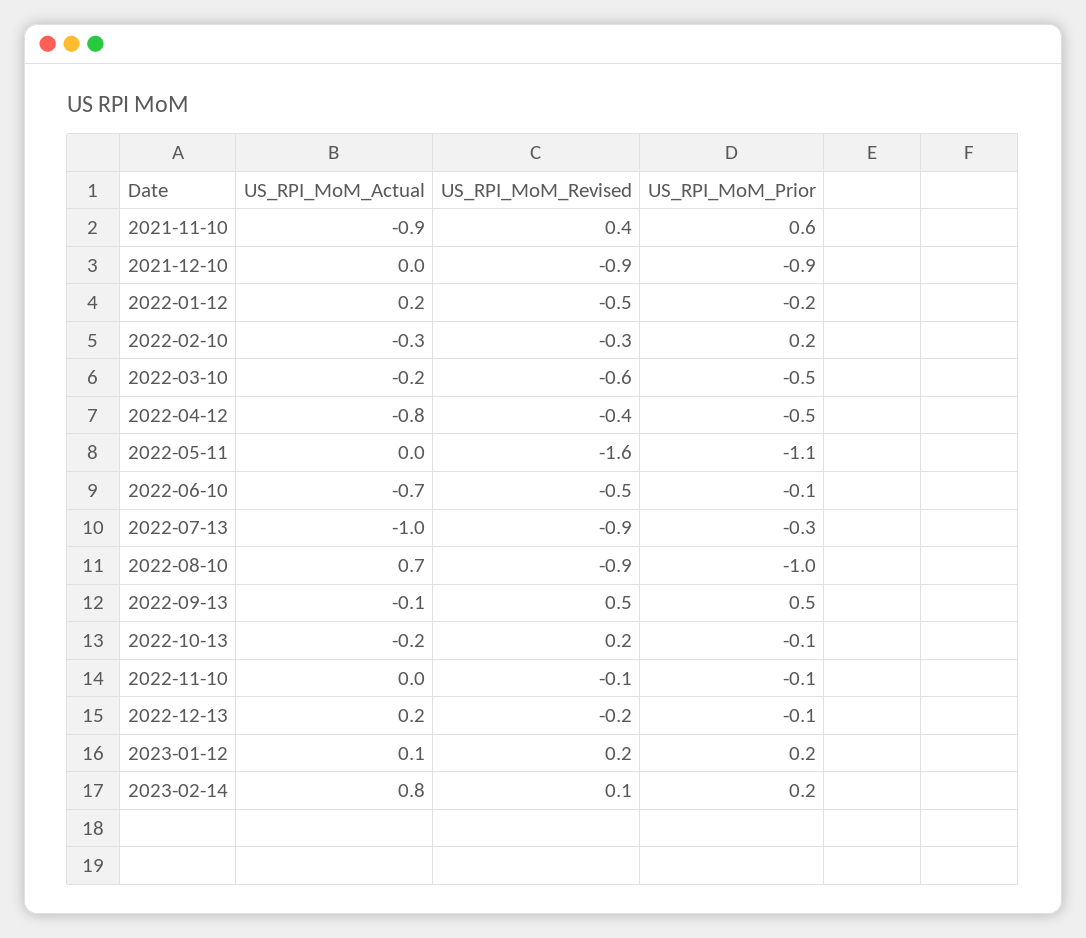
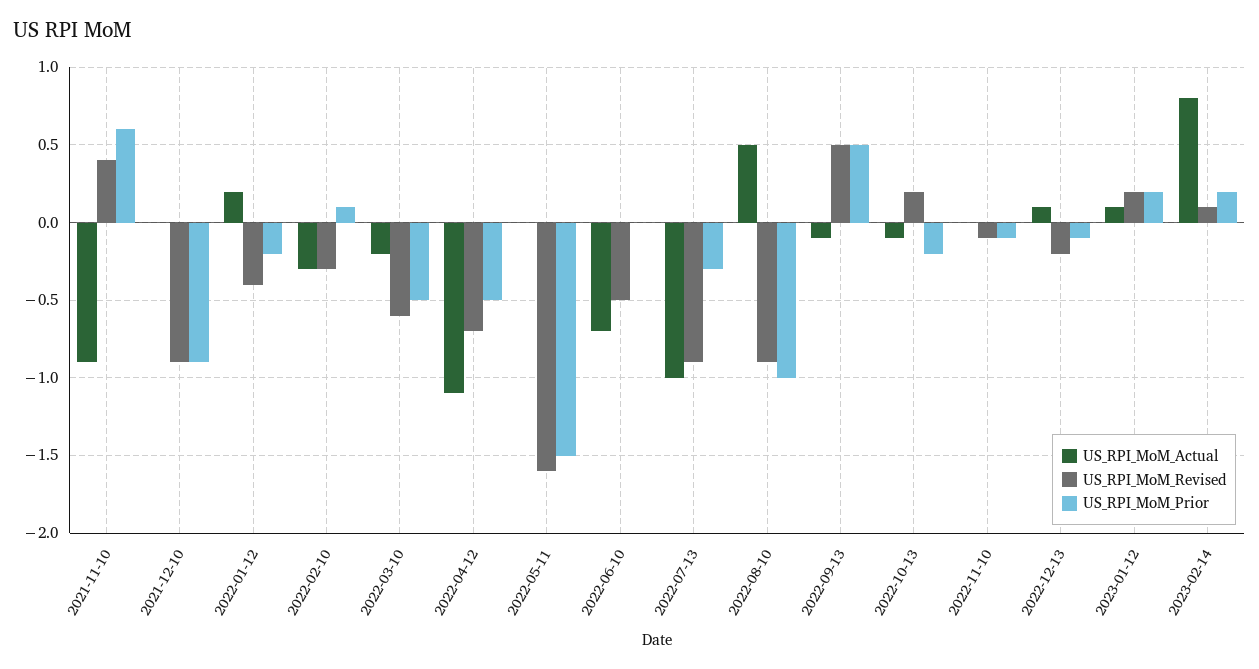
US_RPI_MoM_Revised, 2022-01-12: -0.5 -> -0.4
US_RPI_MoM_Prior, 2022-02-10: 0.2 -> 0.1
US_RPI_MoM_Actual, 2022-04-12: -0.8 -> -1.1
US_RPI_MoM_Revised, 2022-04-12: -0.4 -> -0.7
US_RPI_MoM_Prior, 2022-05-11: -1.1 -> -1.5
US_RPI_MoM_Prior, 2022-06-10: -0.1 -> 0
US_RPI_MoM_Actual, 2022-08-10: 0.7 -> 0.5
US_RPI_MoM_Actual, 2022-10-13: -0.2 -> -0.1
US_RPI_MoM_Prior, 2022-10-13: -0.1 -> -0.2
US_RPI_MoM_Actual, 2022-12-13: 0.2 -> 0.1

